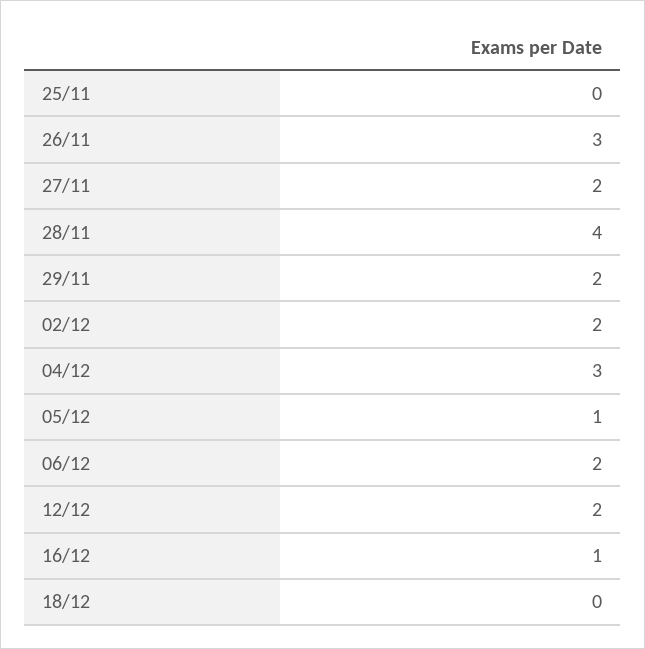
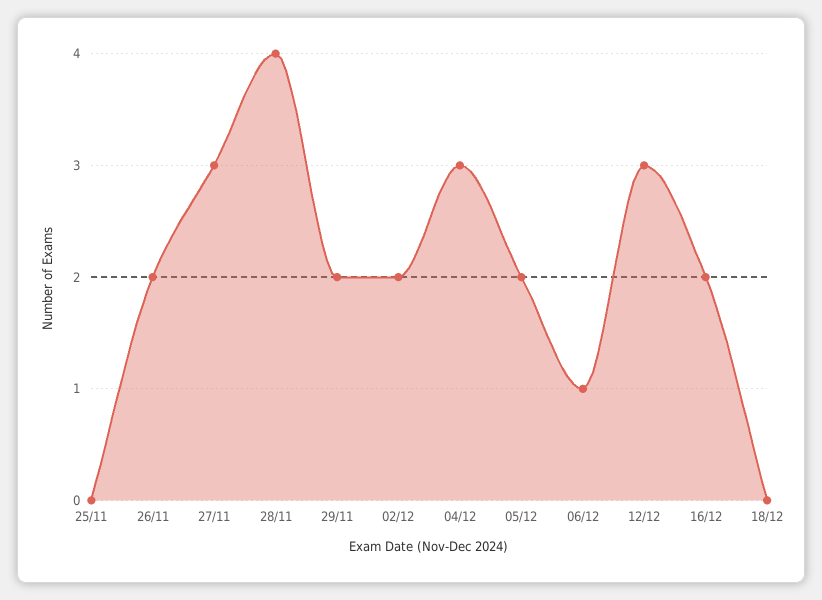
26/11: 3 -> 2
27/11: 2 -> 3
05/12: 1 -> 2
06/12: 2 -> 1
12/12: 2 -> 3
16/12: 1 -> 2

